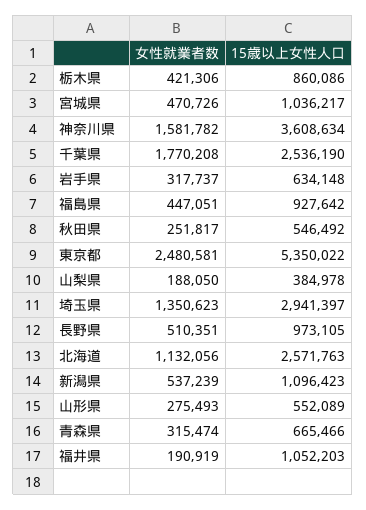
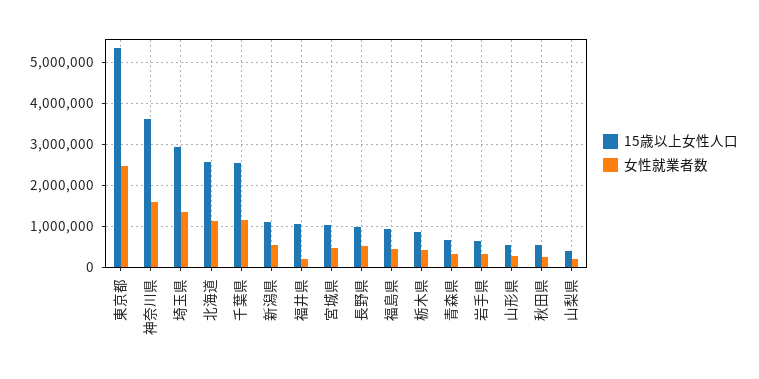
女性就業者数, 千葉県: 1770208 -> 1200000

